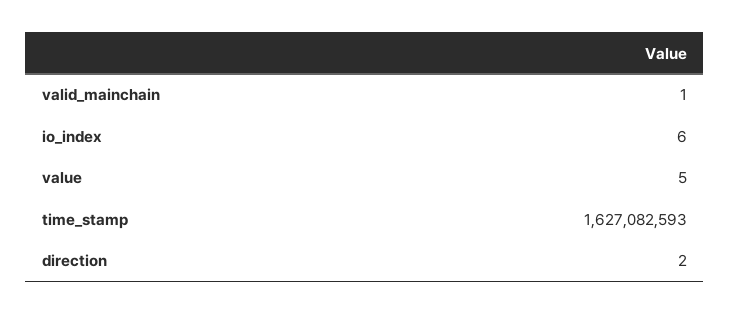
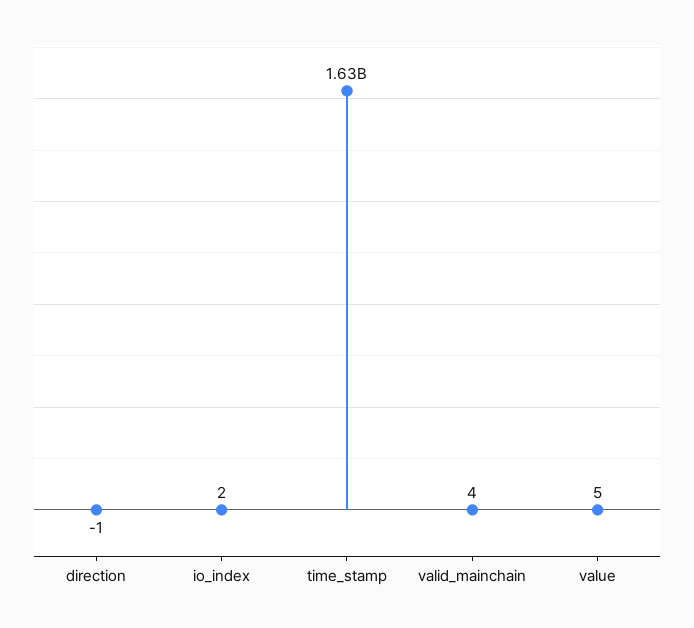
valid_mainchain: 1 -> 4
io_index: 6 -> 2
direction: 2 -> -1

